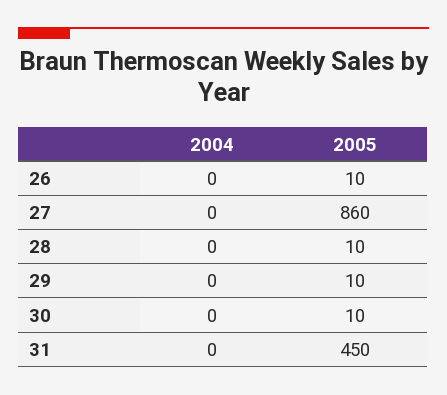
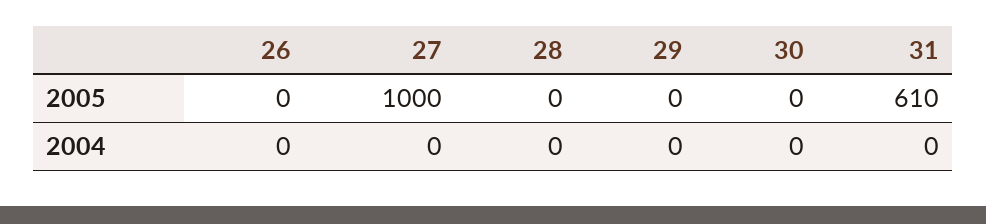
2005, 26: 10 -> 0
2005, 27: 860 -> 1000
2005, 28: 10 -> 0
2005, 29: 10 -> 0
2005, 30: 10 -> 0
2005, 31: 450 -> 610

